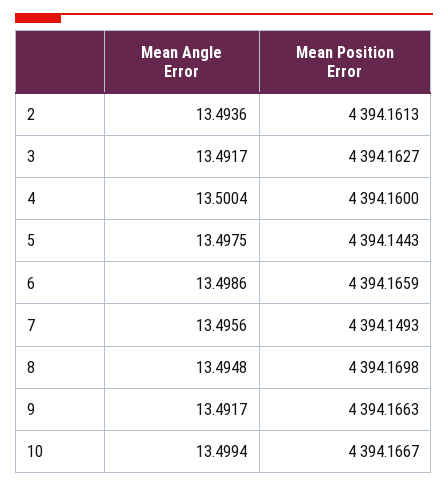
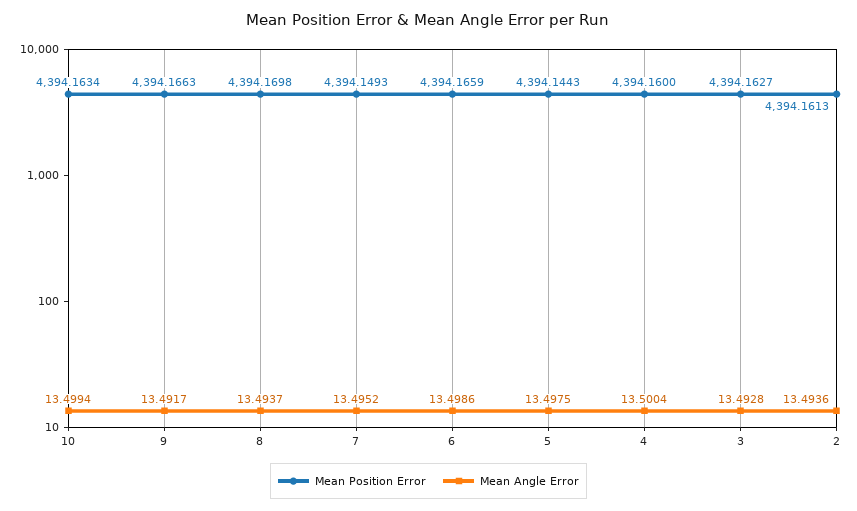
Mean Angle Error, 3: 13.4917 -> 13.4928
Mean Angle Error, 7: 13.4956 -> 13.4952
Mean Angle Error, 8: 13.4948 -> 13.4937
Mean Position Error, 10: 4394.1667 -> 4394.1634

